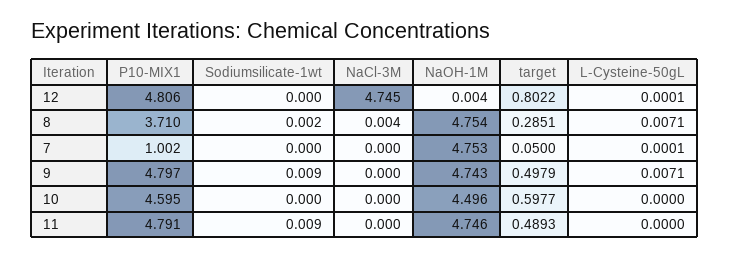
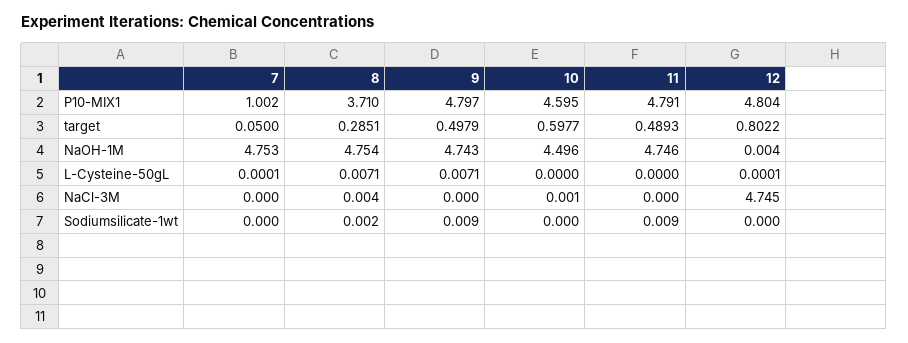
P10-MIX1, 12: 4.806 -> 4.804
NaCl-3M, 10: 0 -> 0.001

